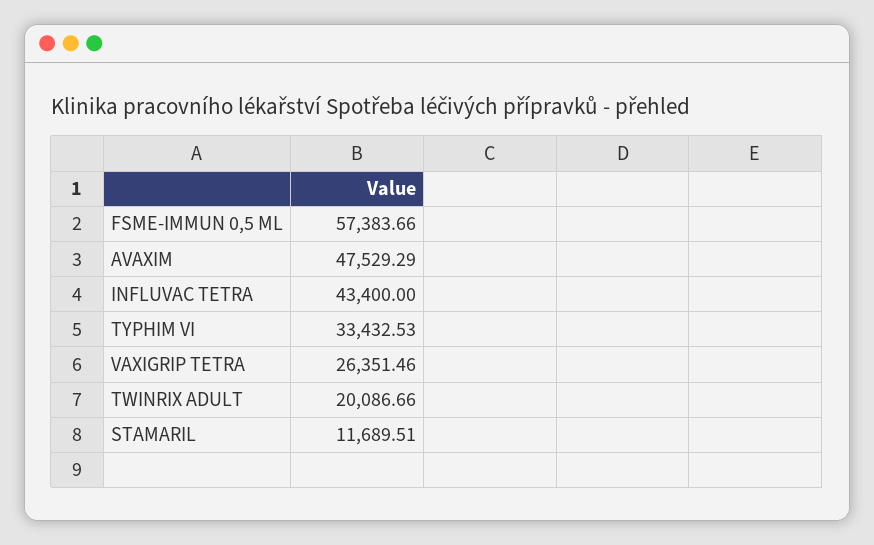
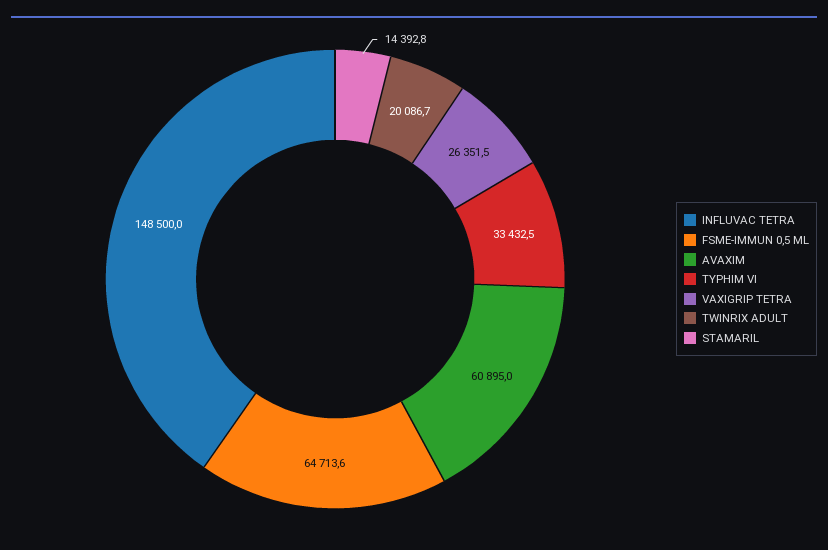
FSME-IMMUN 0,5 ML: 57383.66 -> 64713.6
AVAXIM: 47529.29 -> 60895
INFLUVAC TETRA: 43400 -> 148500
STAMARIL: 11689.51 -> 14392.8

